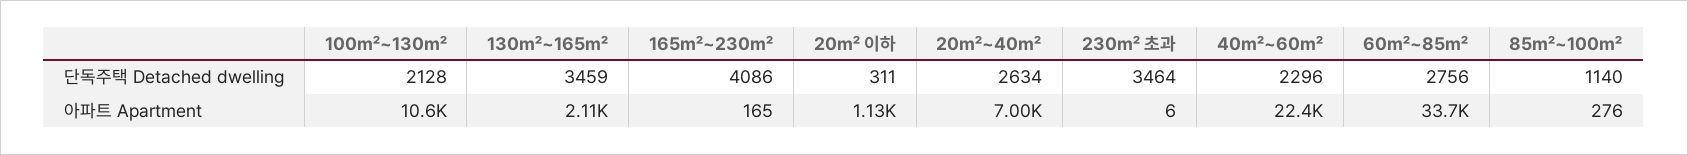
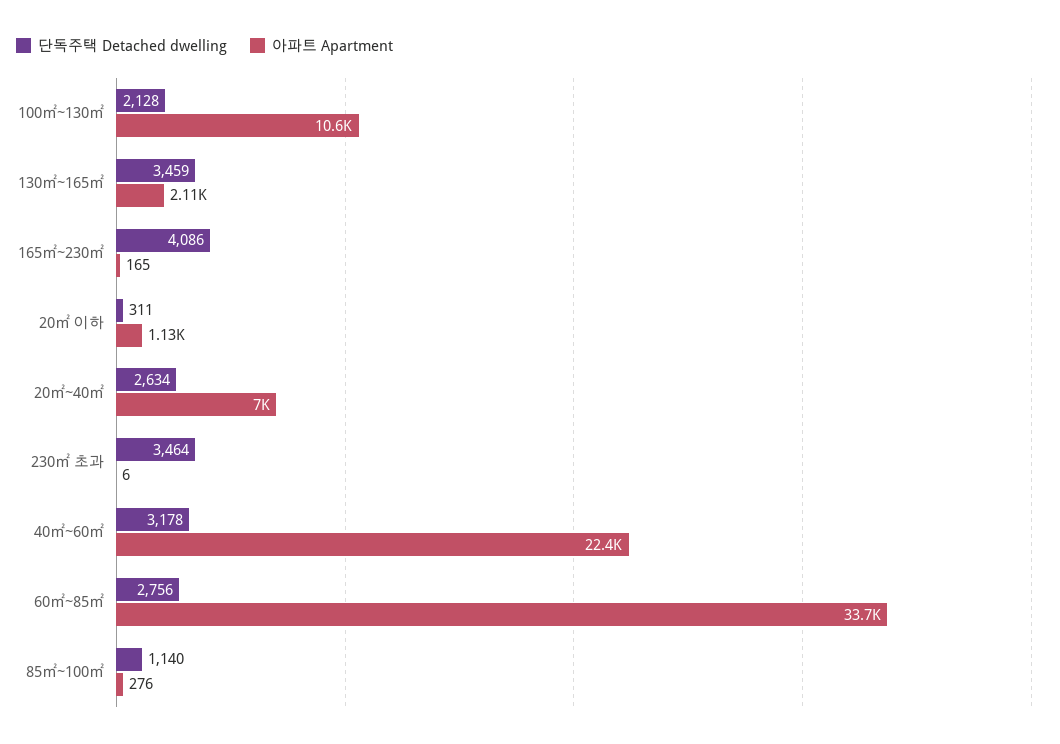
단독주택 Detached dwelling, 40㎡~60㎡: 2296 -> 3178

